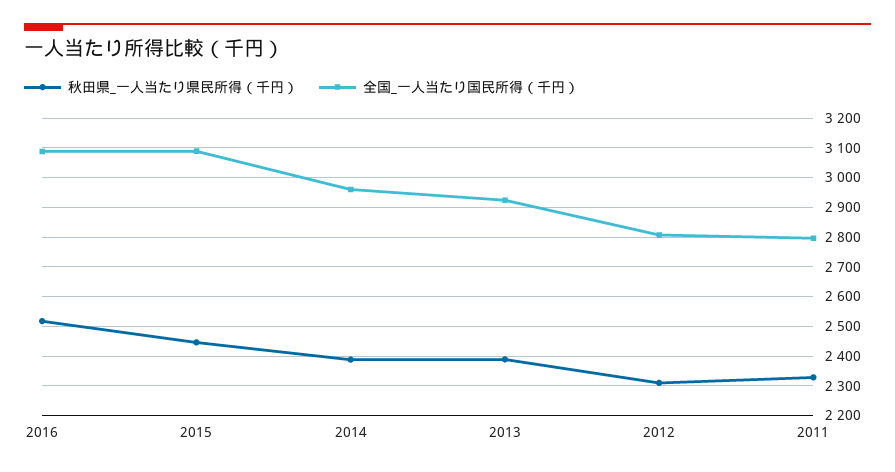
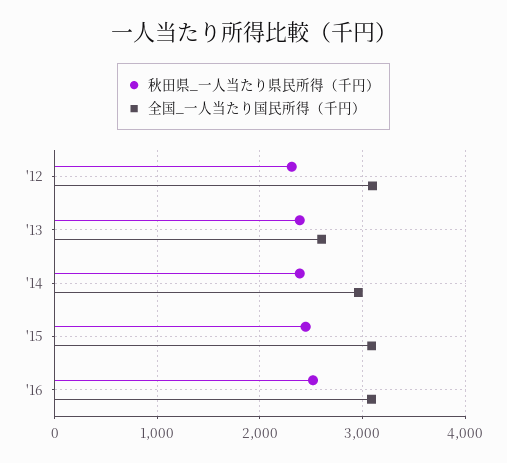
全国_一人当たり国民所得（千円）, 2013: 2925 -> 2600
全国_一人当たり国民所得（千円）, 2012: 2800 -> 3100
秋田県_一人当たり県民所得（千円）, 2011: 2325 -> none
全国_一人当たり国民所得（千円）, 2011: 2800 -> none

